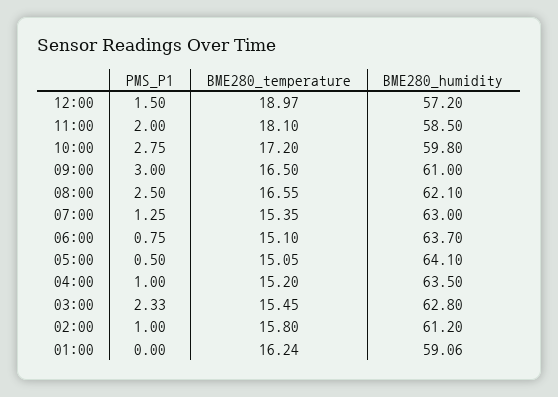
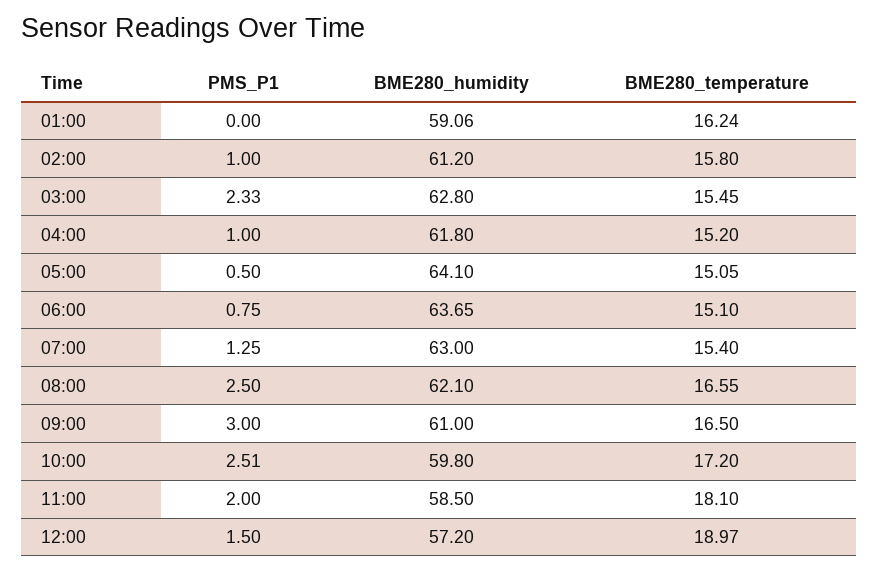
PMS_P1, 10:00: 2.75 -> 2.51
BME280_temperature, 07:00: 15.35 -> 15.4
BME280_humidity, 06:00: 63.7 -> 63.65
BME280_humidity, 04:00: 63.5 -> 61.8

